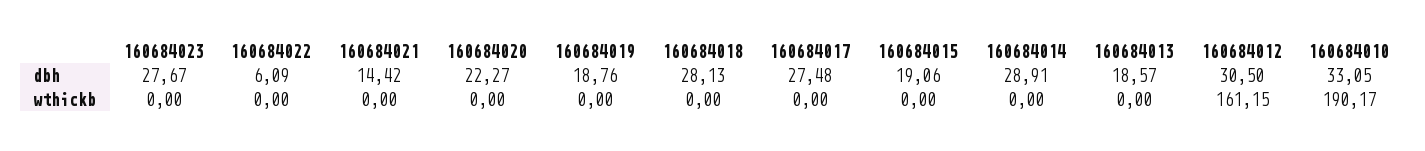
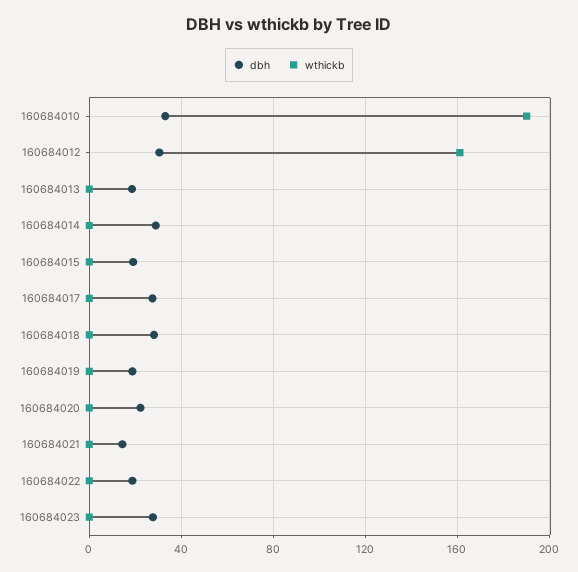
dbh, 160684022: 6.09 -> 20

